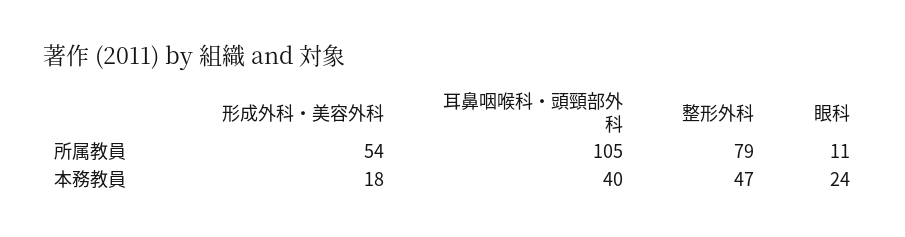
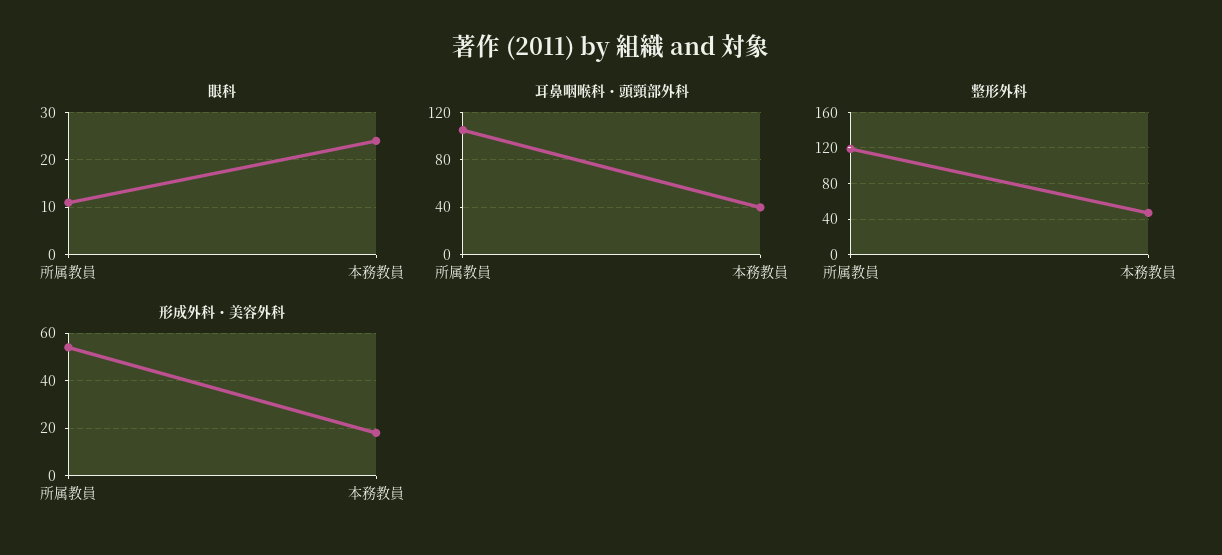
整形外科, 所属教員: 79 -> 120

